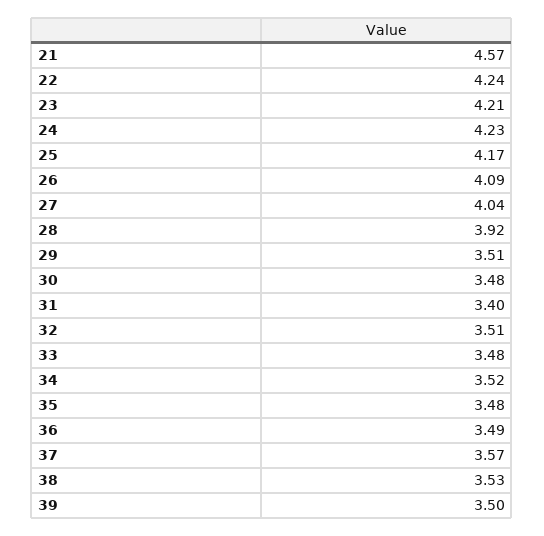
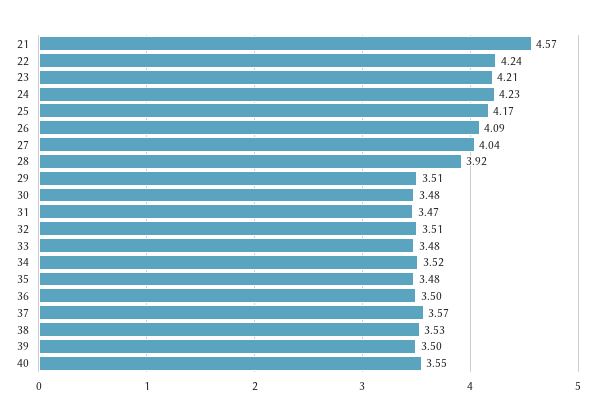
31: 3.4 -> 3.47
36: 3.49 -> 3.5
40: none -> 3.55

